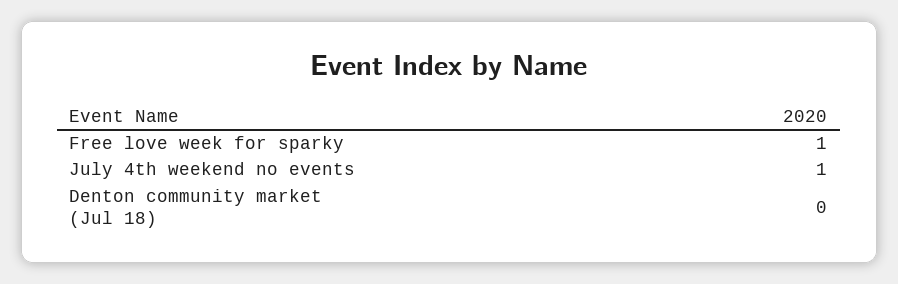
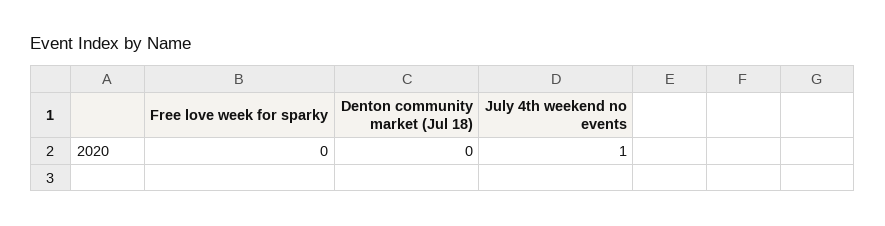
Free love week for sparky: 1 -> 0

